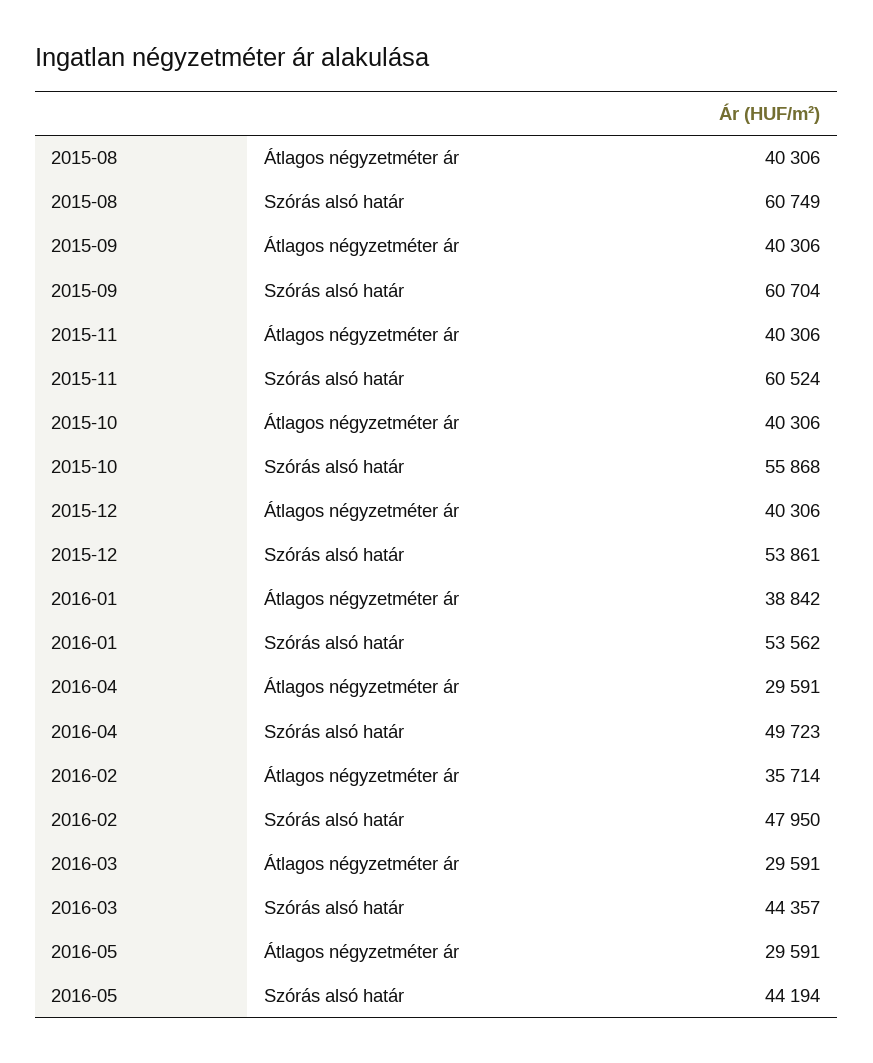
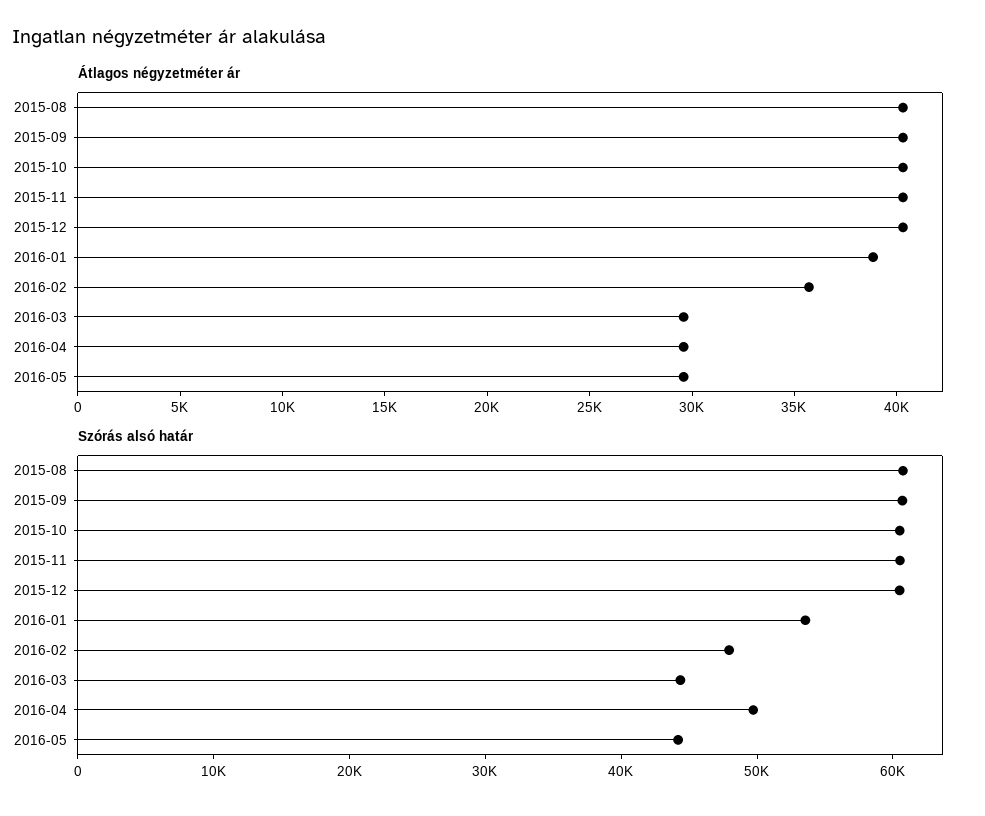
Szórás alsó határ, 2015-10: 55868 -> 60000
Szórás alsó határ, 2015-12: 53861 -> 60000

